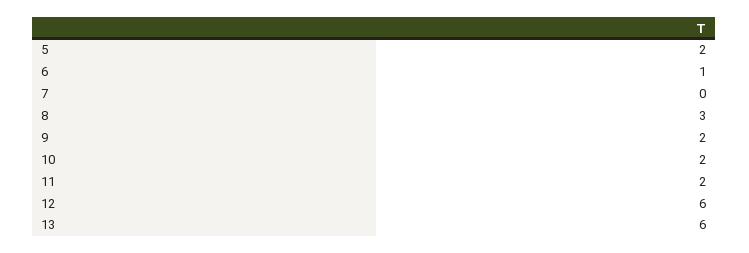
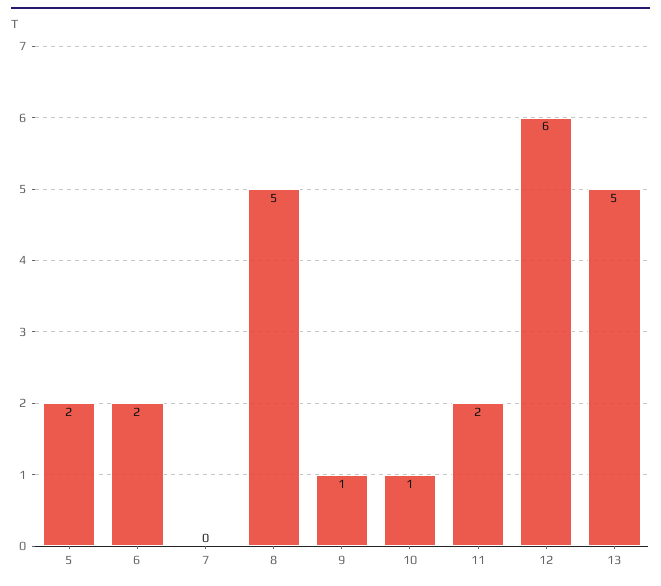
6: 1 -> 2
8: 3 -> 5
9: 2 -> 1
10: 2 -> 1
13: 6 -> 5

